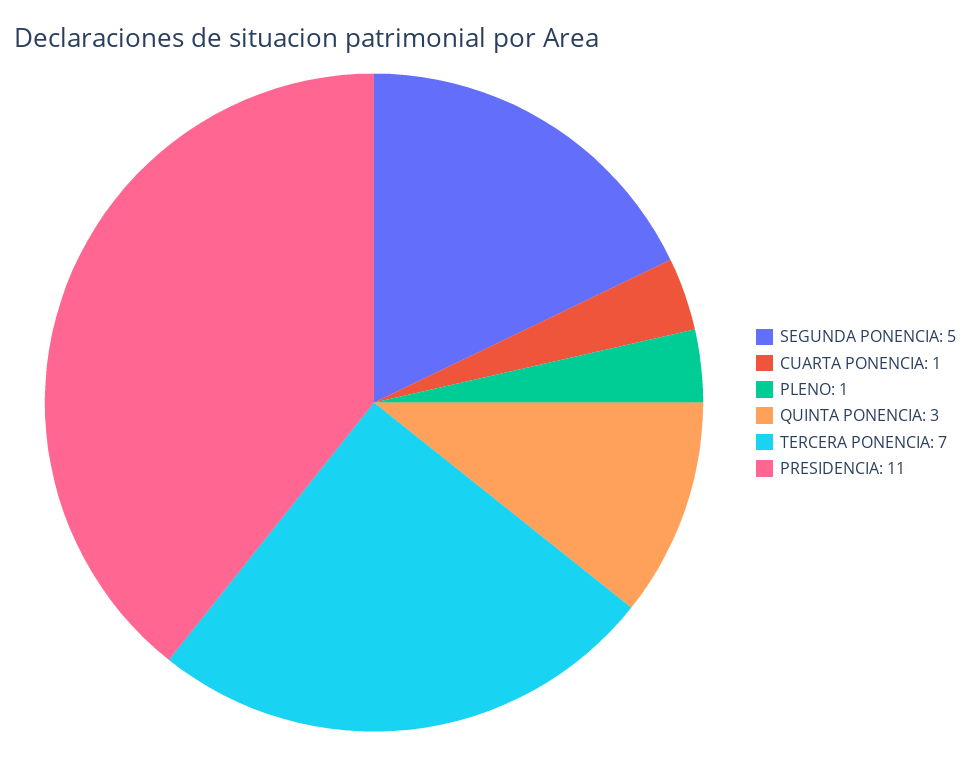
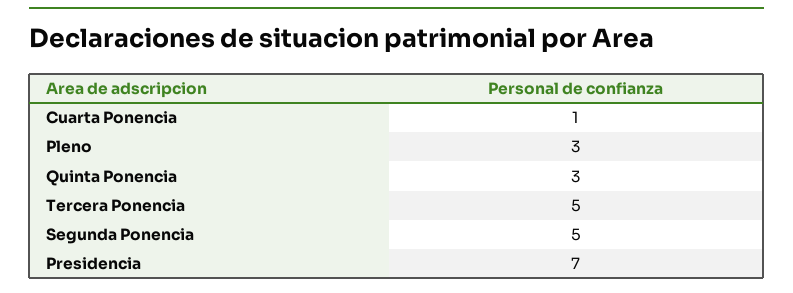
PLENO: 1 -> 3
TERCERA PONENCIA: 7 -> 5
PRESIDENCIA: 11 -> 7

